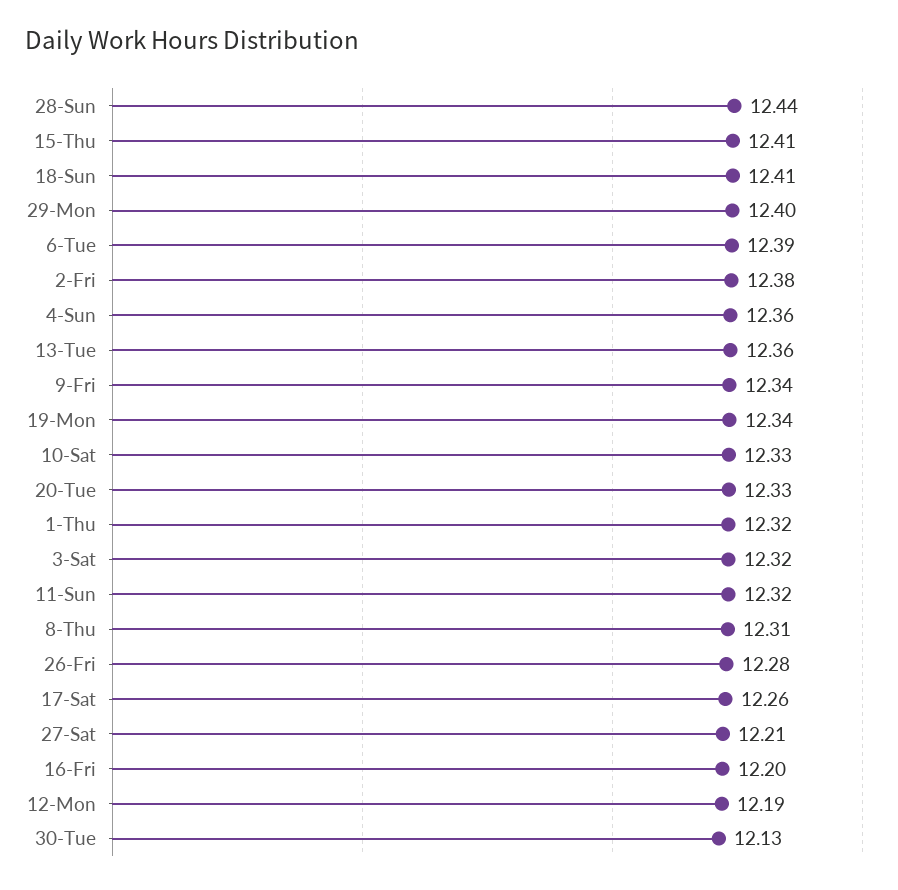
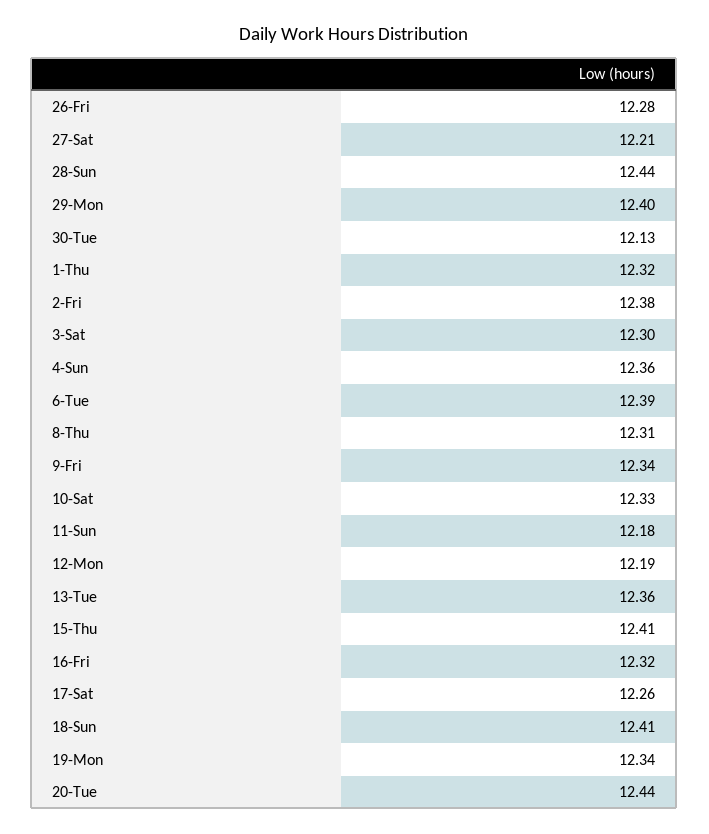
20-Tue: 12.33 -> 12.44
3-Sat: 12.32 -> 12.3
11-Sun: 12.32 -> 12.18
16-Fri: 12.2 -> 12.32

